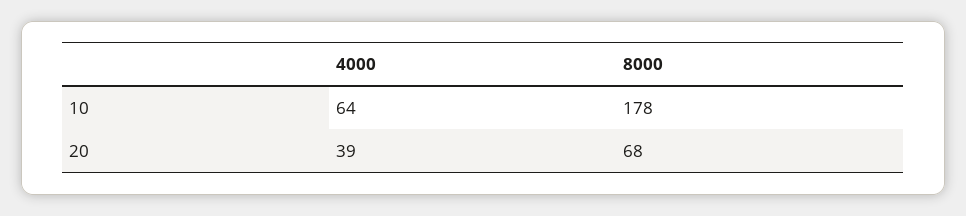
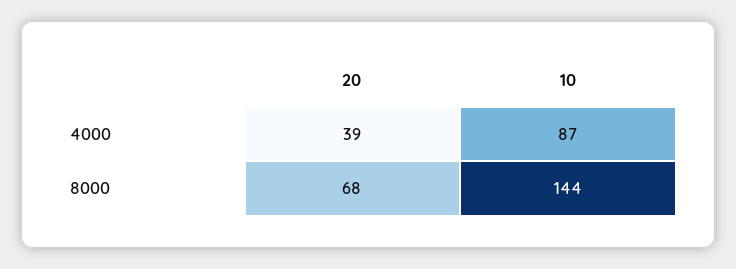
4000, 10: 64 -> 87
8000, 10: 178 -> 144

